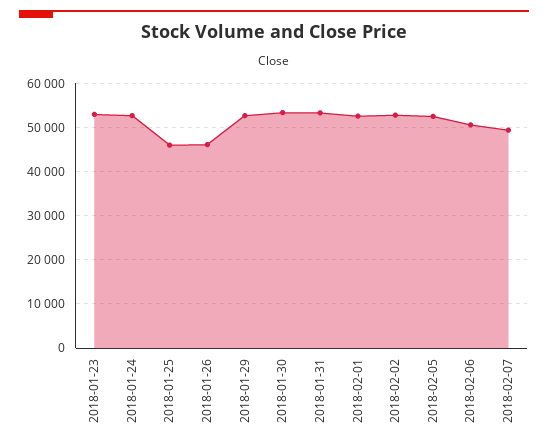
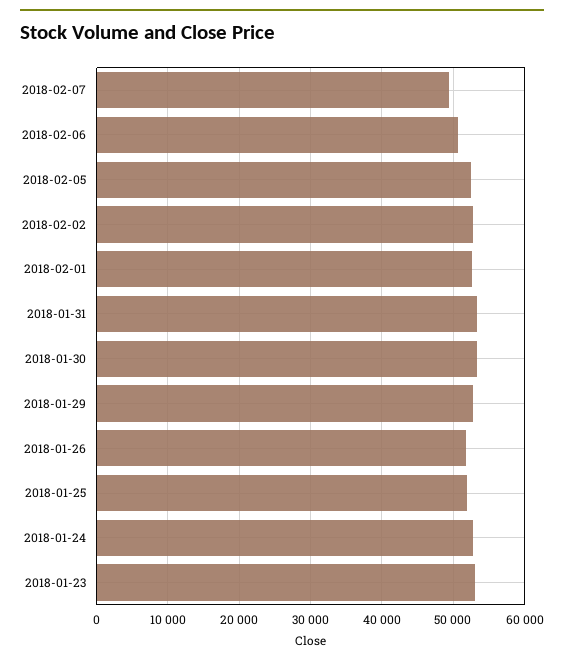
2018-01-25: 46000 -> 52000
2018-01-26: 46000 -> 52000

